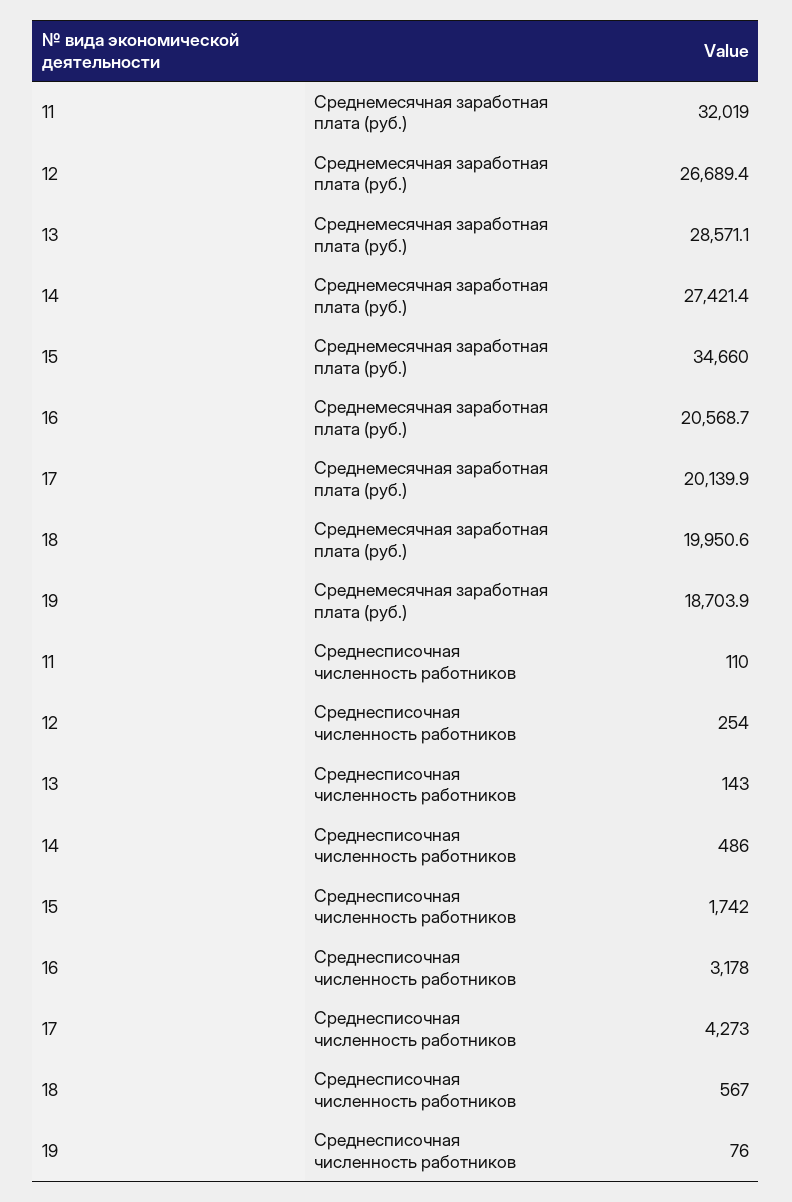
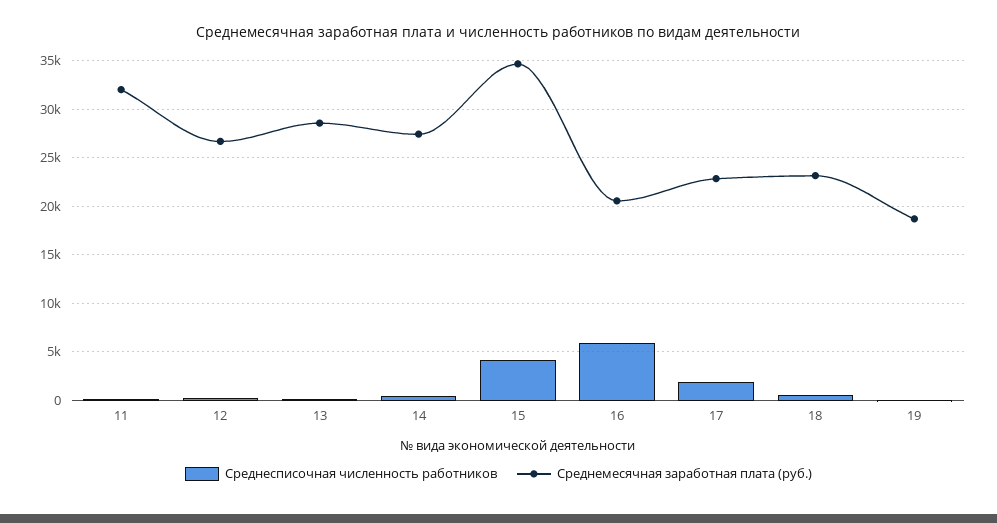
Среднемесячная заработная плата (руб.), 17: 20139.9 -> 23000
Среднемесячная заработная плата (руб.), 18: 19950.6 -> 23000
Среднесписочная численность работников, 15: 1742 -> 4000
Среднесписочная численность работников, 16: 3178 -> 6000
Среднесписочная численность работников, 17: 4273 -> 2000

